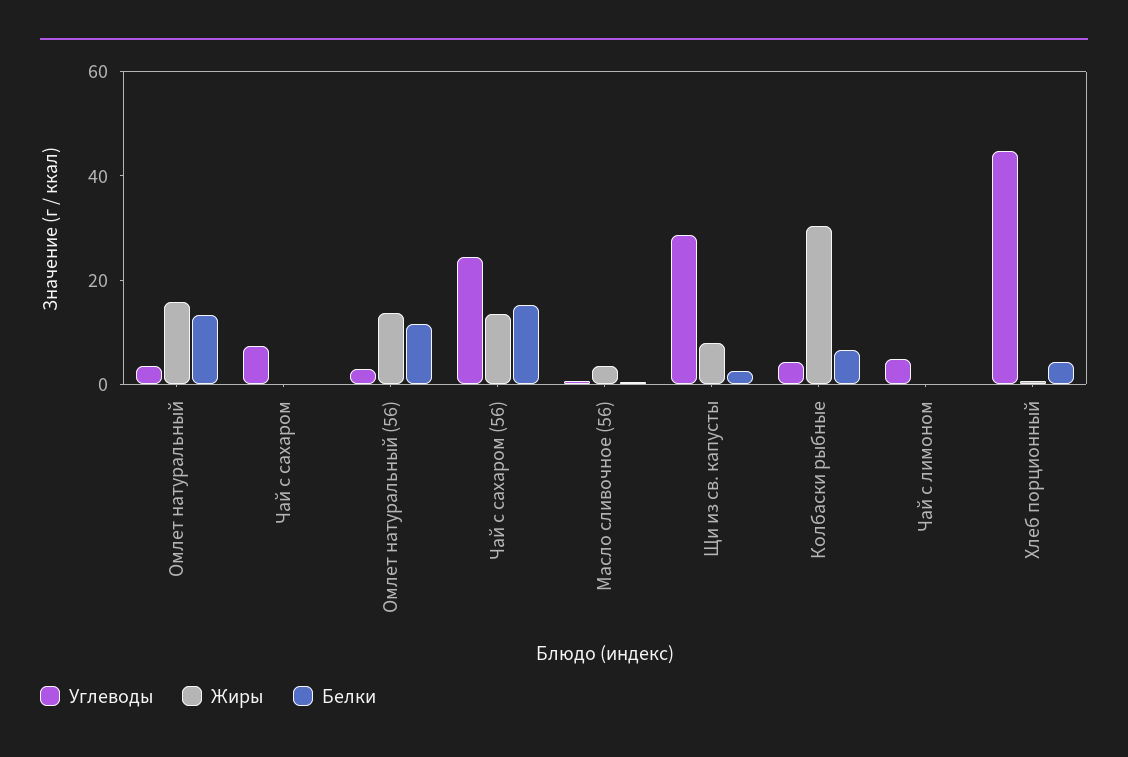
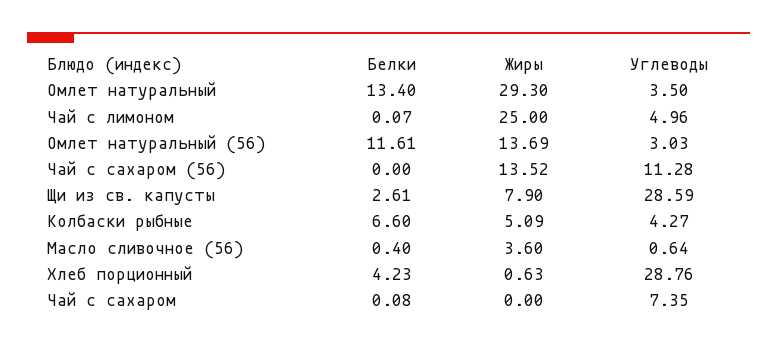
Жиры, Омлет натуральный: 15 -> 29.3
Углеводы, Чай с сахаром (56): 25 -> 11.28
Белки, Чай с сахаром (56): 15 -> 0
Жиры, Колбаски рыбные: 30 -> 5.09
Жиры, Чай с лимоном: 0 -> 25
Углеводы, Хлеб порционный: 45 -> 28.76

